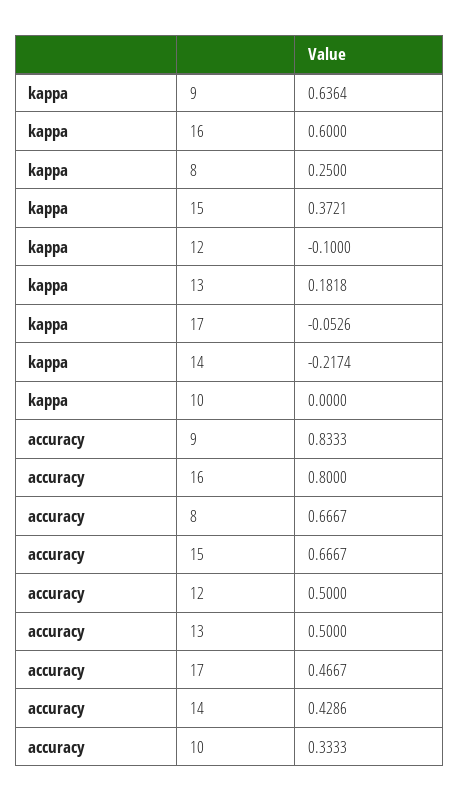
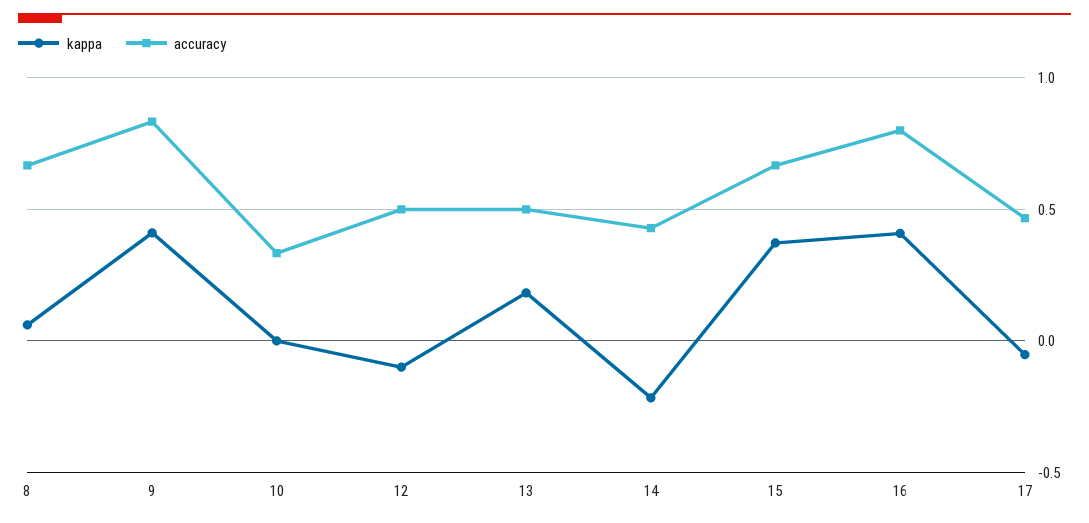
kappa, 9: 0.6364 -> 0.4
kappa, 16: 0.6 -> 0.4
kappa, 8: 0.25 -> 0.05

